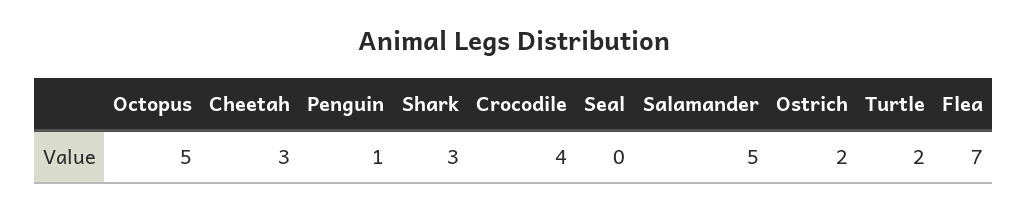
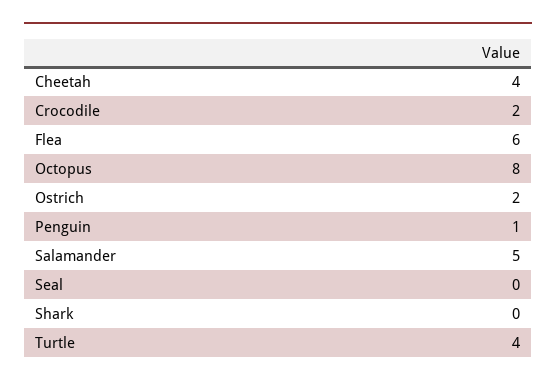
Octopus: 5 -> 8
Cheetah: 3 -> 4
Shark: 3 -> 0
Crocodile: 4 -> 2
Turtle: 2 -> 4
Flea: 7 -> 6

